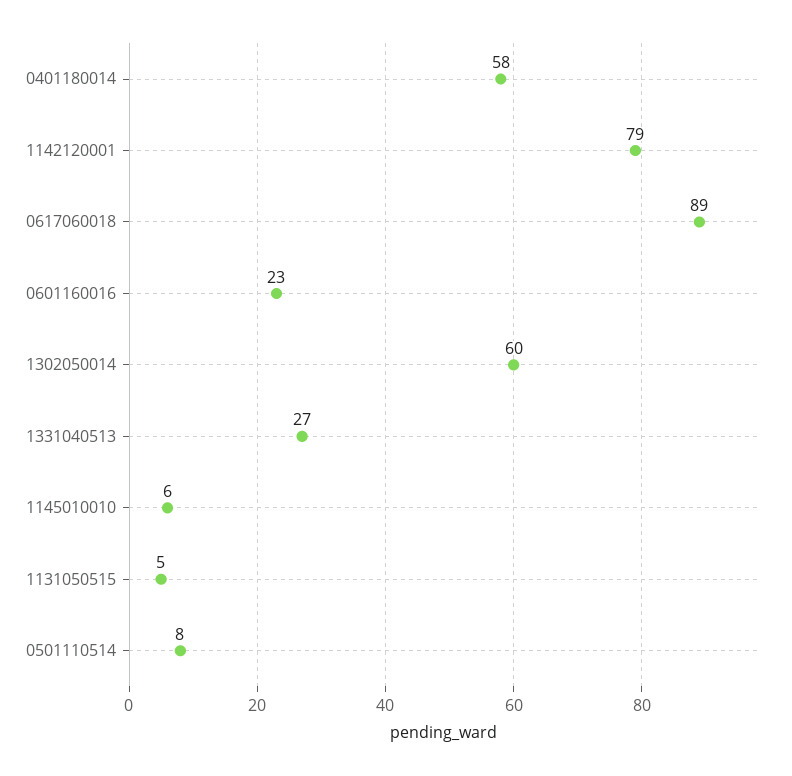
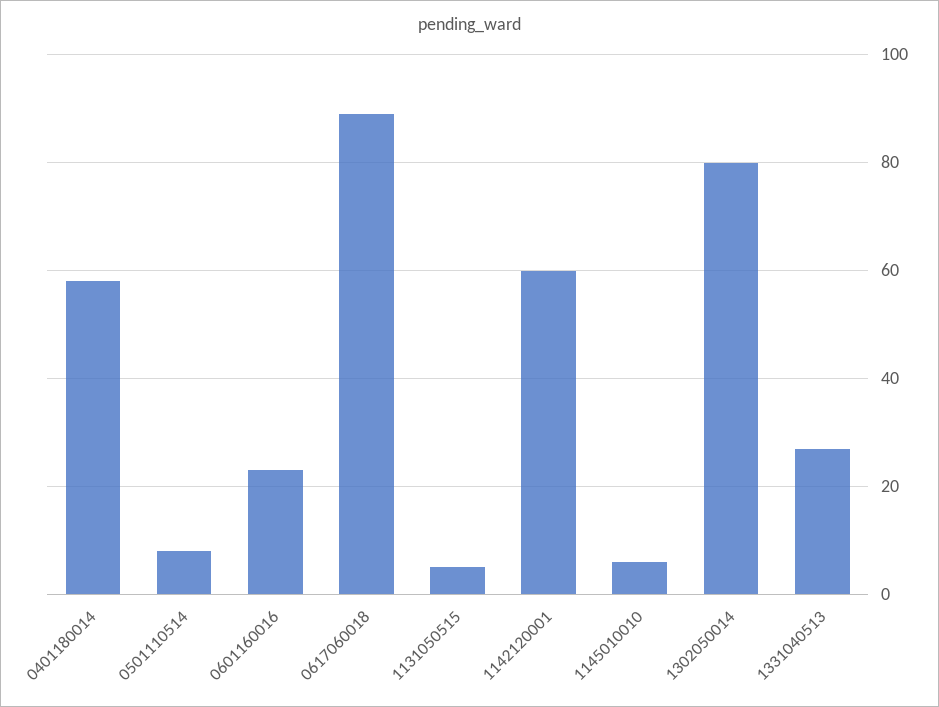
1142120001: 79 -> 60
1302050014: 60 -> 80

